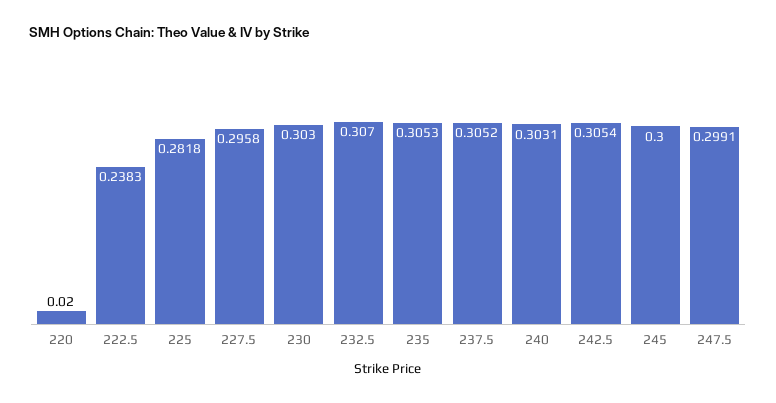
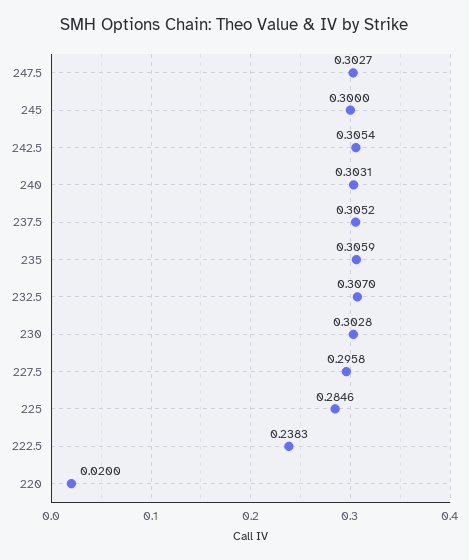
225: 0.2818 -> 0.2846
230: 0.303 -> 0.3028
235: 0.3053 -> 0.3059
247.5: 0.2991 -> 0.3027

